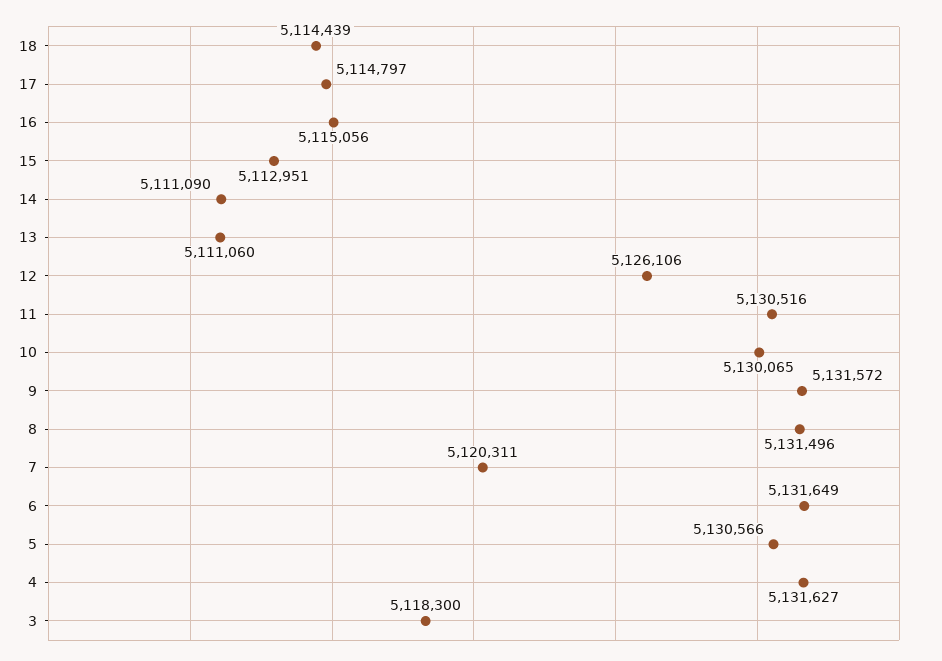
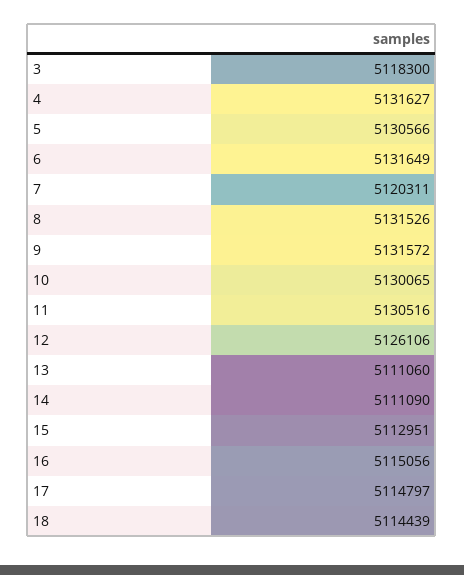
8: 5131496 -> 5131526

